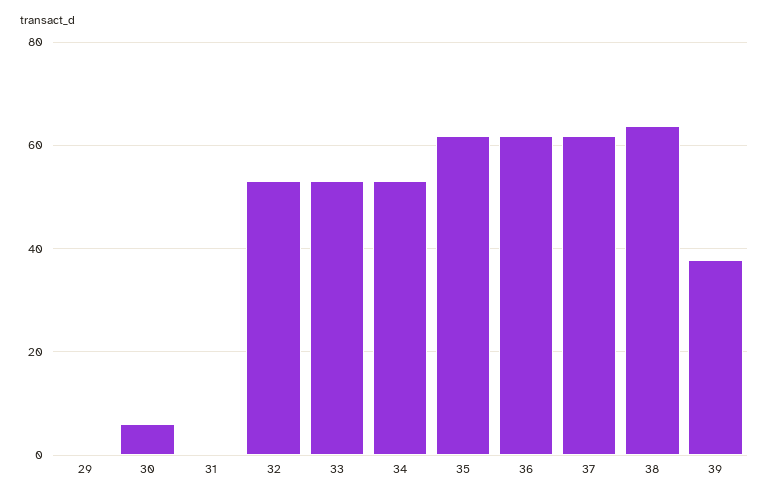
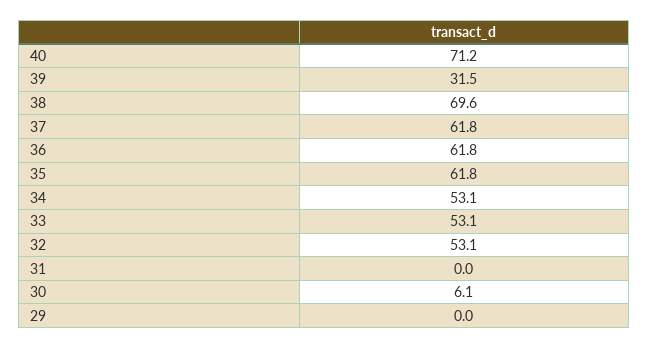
38: 64 -> 69.6
39: 38 -> 31.5
40: none -> 71.2

